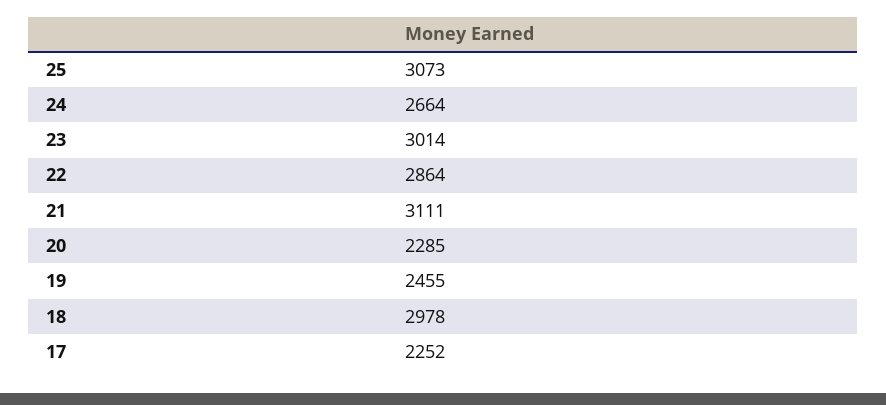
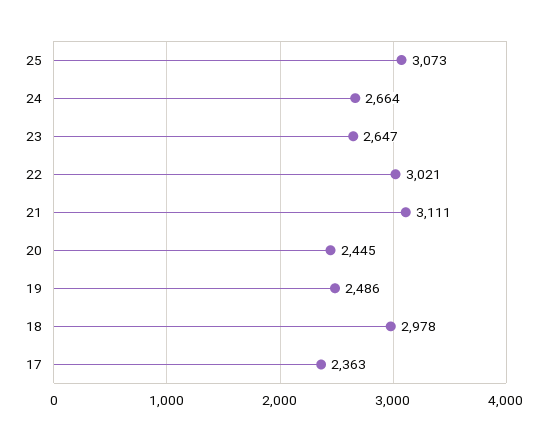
23: 3014 -> 2647
22: 2864 -> 3021
20: 2285 -> 2445
19: 2455 -> 2486
17: 2252 -> 2363

